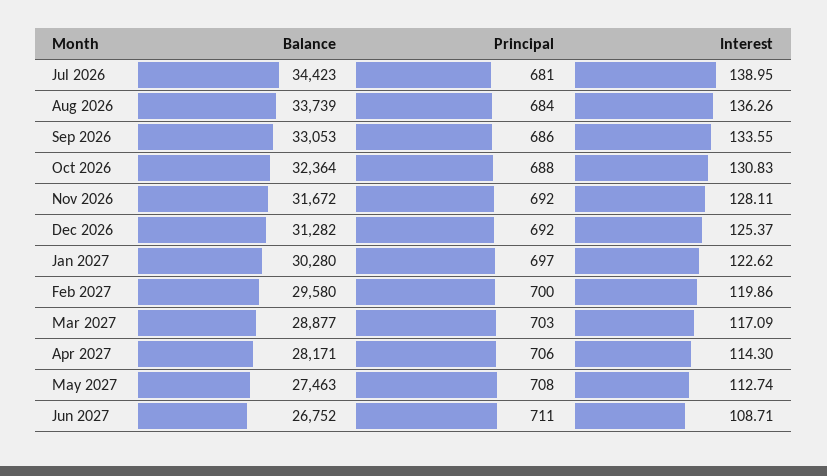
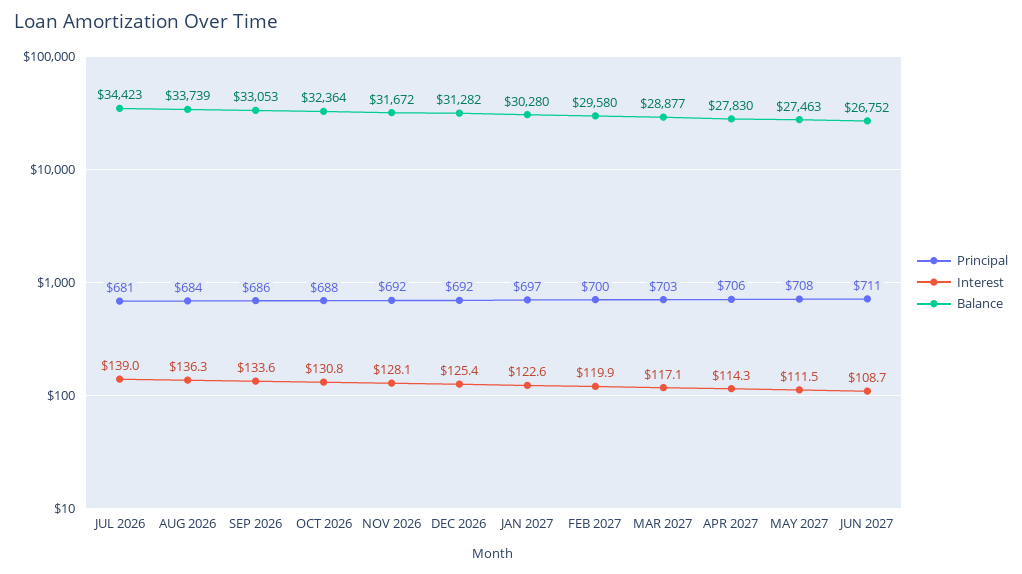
Balance, Apr 2027: 28171 -> 27830
Interest, May 2027: 112.74 -> 111.5

